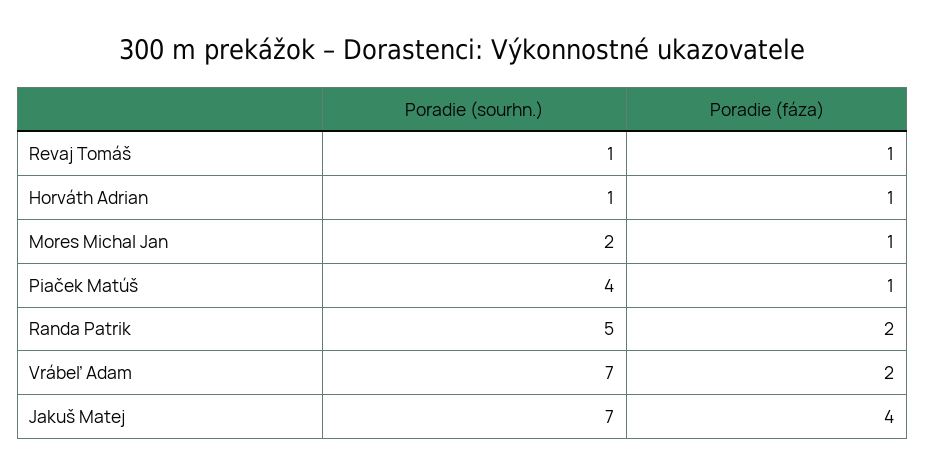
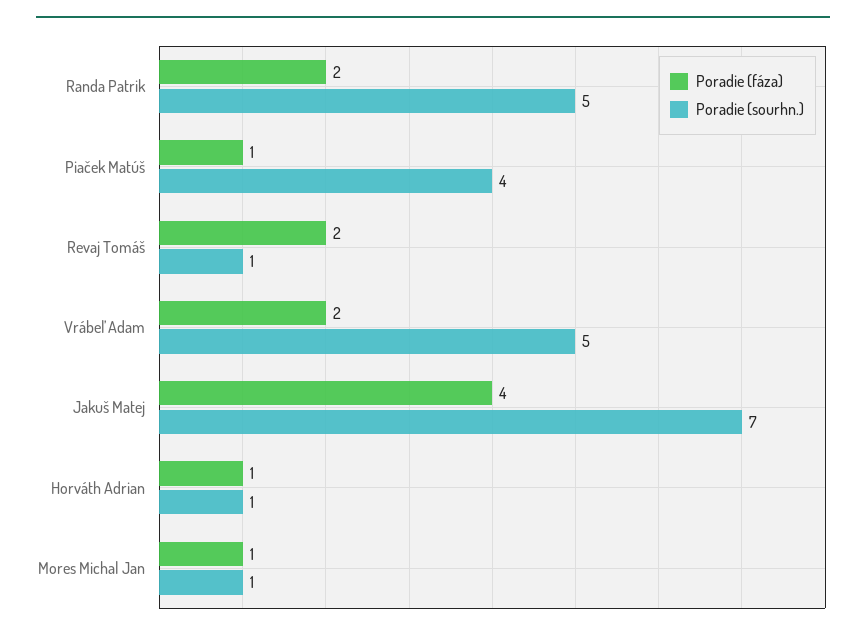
Poradie (fáza), Revaj Tomáš: 1 -> 2
Poradie (sourhn.), Mores Michal Jan: 2 -> 1
Poradie (sourhn.), Vrábeľ Adam: 7 -> 5

